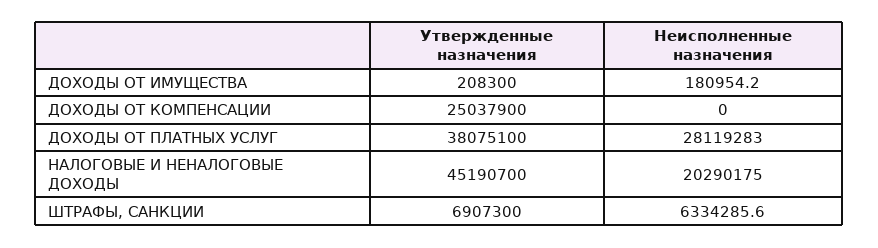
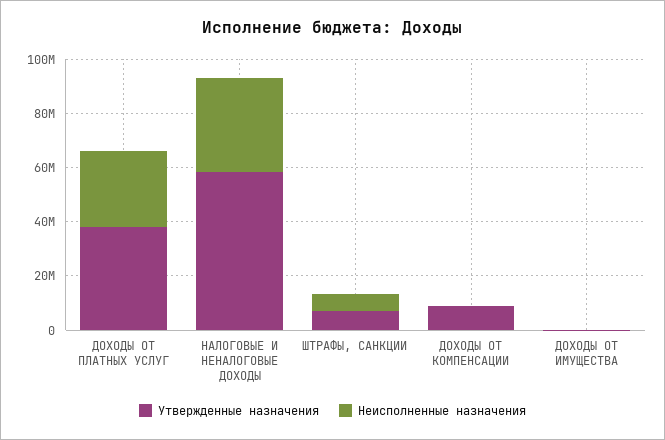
Утвержденные назначения, ДОХОДЫ ОТ КОМПЕНСАЦИИ: 25037900 -> 10000000
Утвержденные назначения, НАЛОГОВЫЕ И НЕНАЛОГОВЫЕ ДОХОДЫ: 45190700 -> 60000000
Неисполненные назначения, НАЛОГОВЫЕ И НЕНАЛОГОВЫЕ ДОХОДЫ: 20290175 -> 35000000

